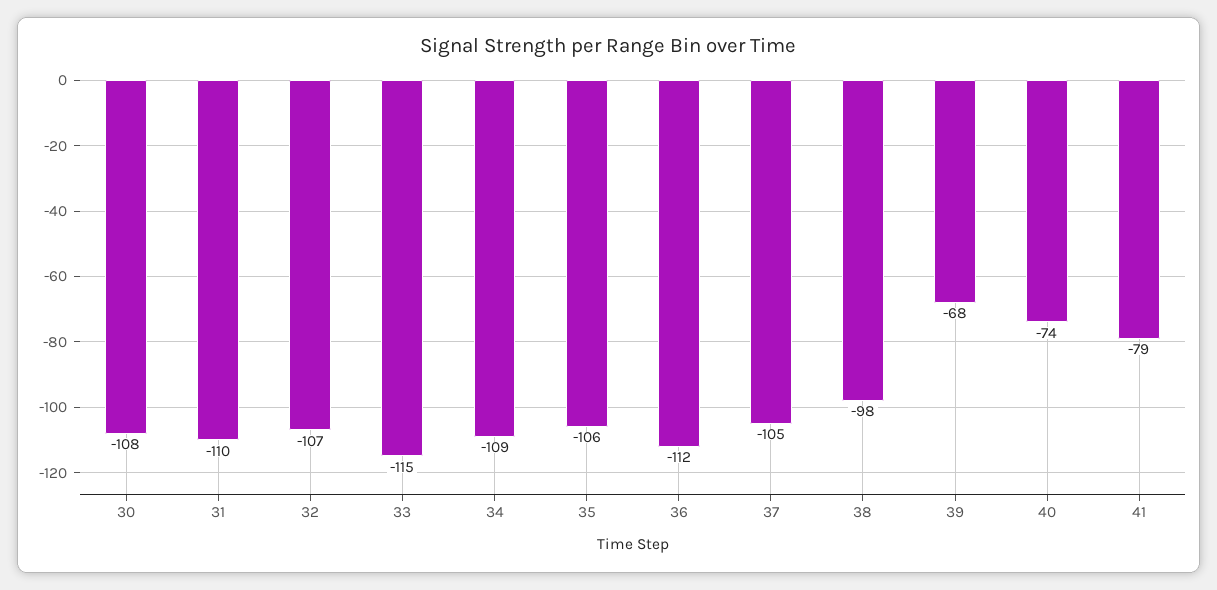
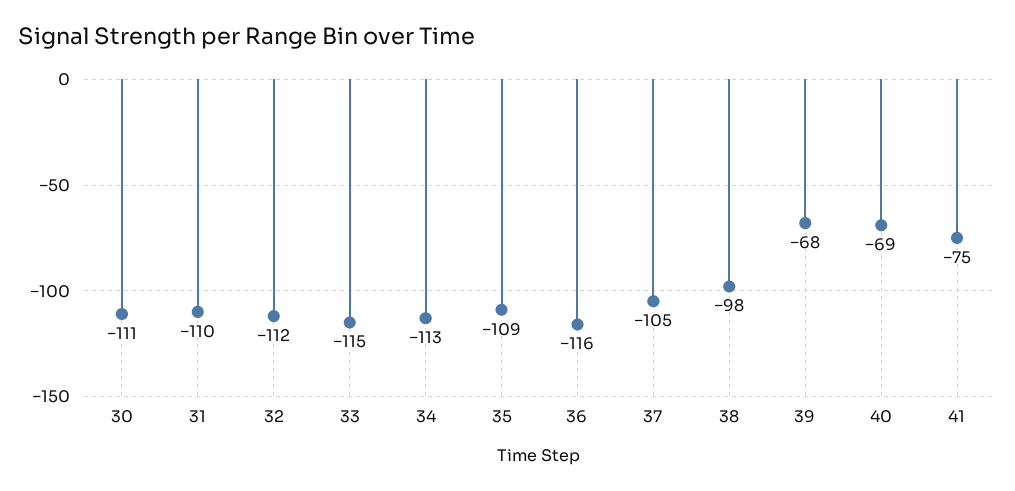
30: -108 -> -111
32: -107 -> -112
34: -109 -> -113
35: -106 -> -109
36: -112 -> -116
40: -74 -> -69
41: -79 -> -75

